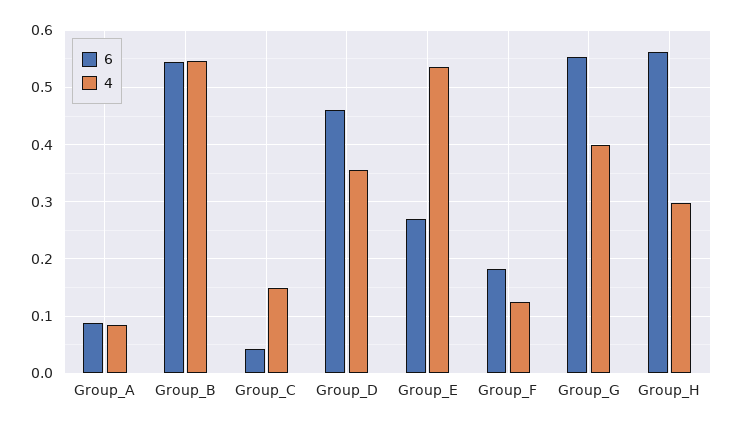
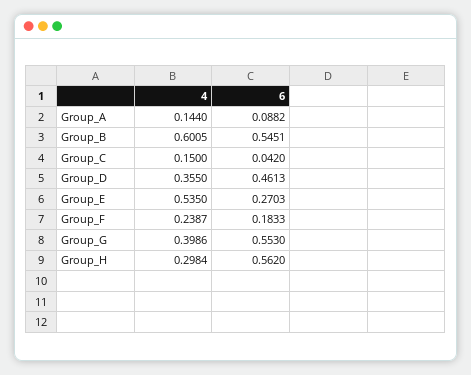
4, Group_A: 0.08 -> 0.144
4, Group_B: 0.54 -> 0.6005
4, Group_F: 0.12 -> 0.2387

